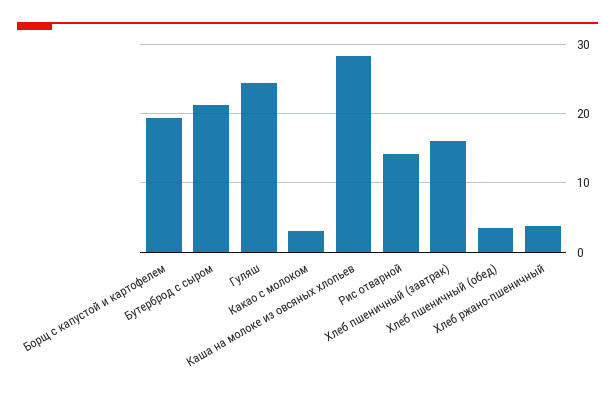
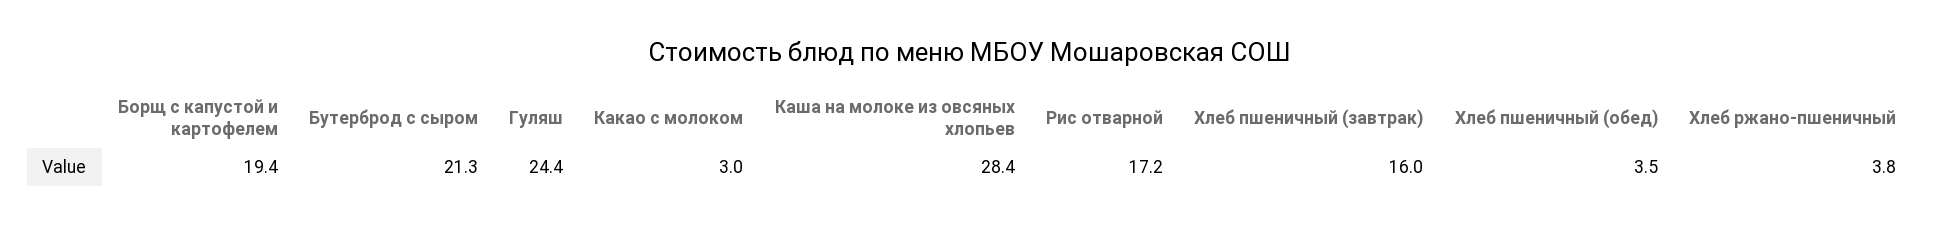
Рис отварной: 14 -> 17.2

